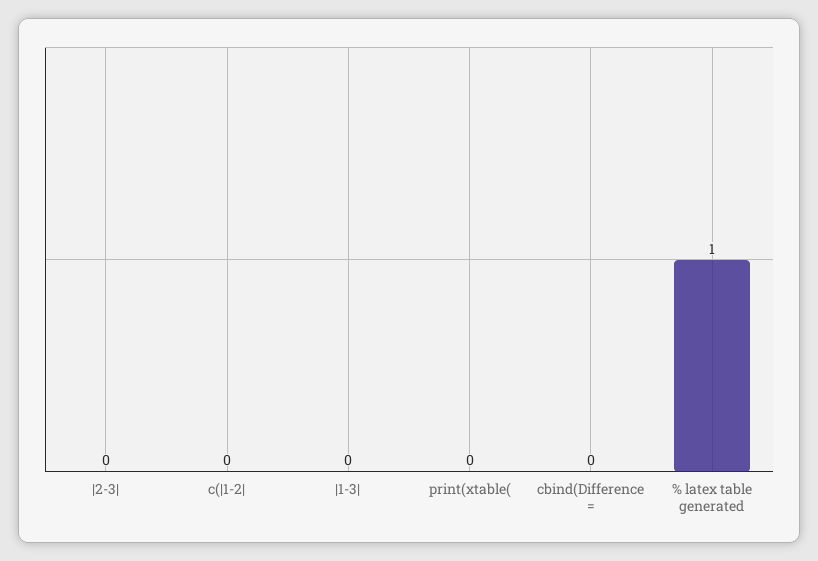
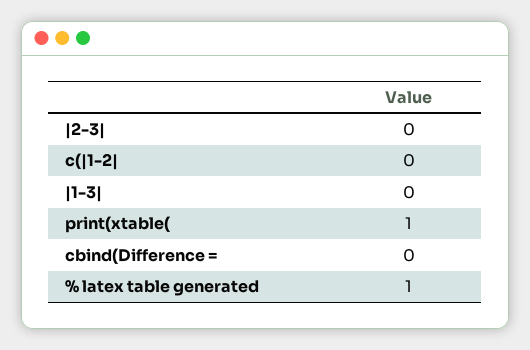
print(xtable(: 0 -> 1

